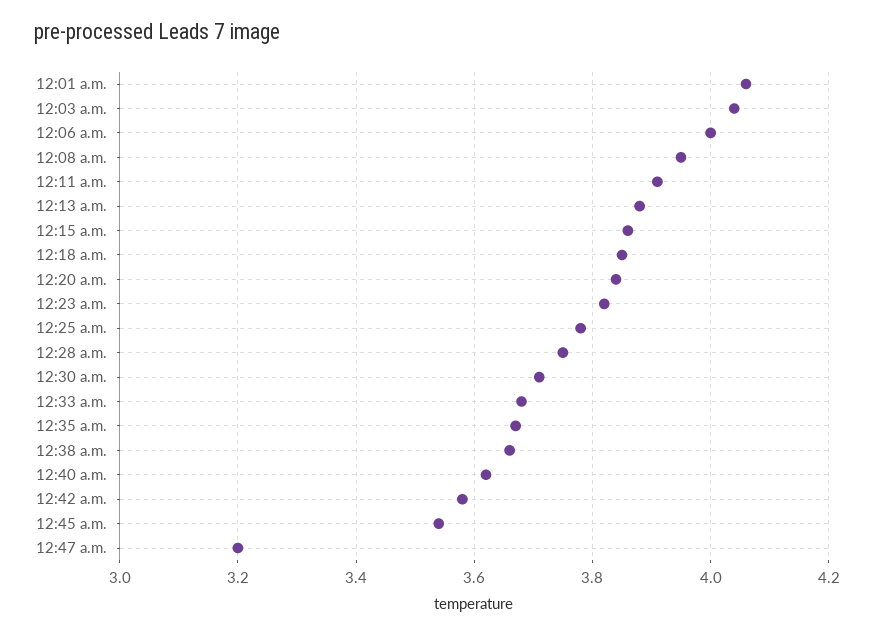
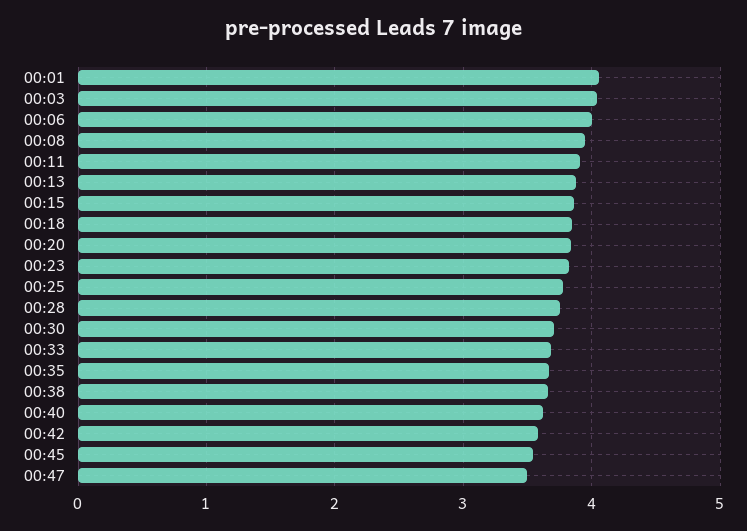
12:47 a.m.: 3.2 -> 3.5

